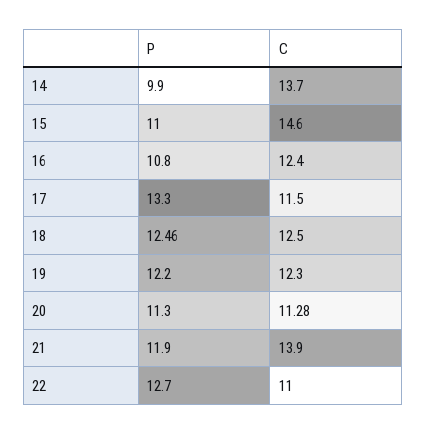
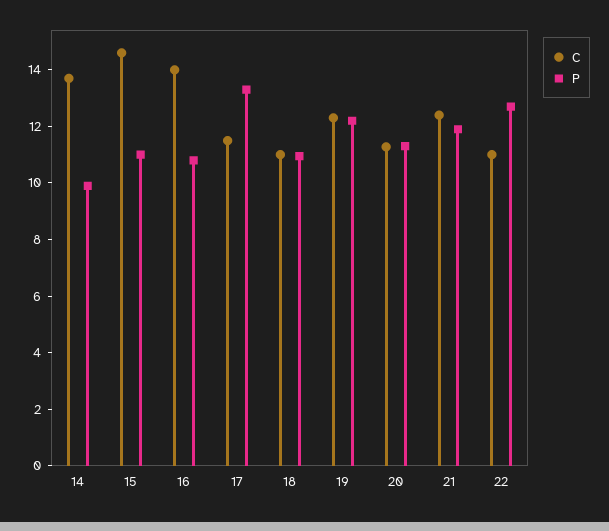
C, 16: 12.4 -> 14
P, 18: 12.46 -> 11
C, 18: 12.5 -> 11
C, 21: 13.9 -> 12.5

